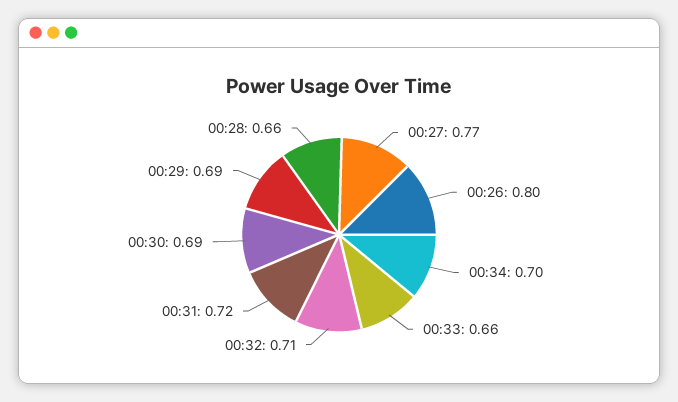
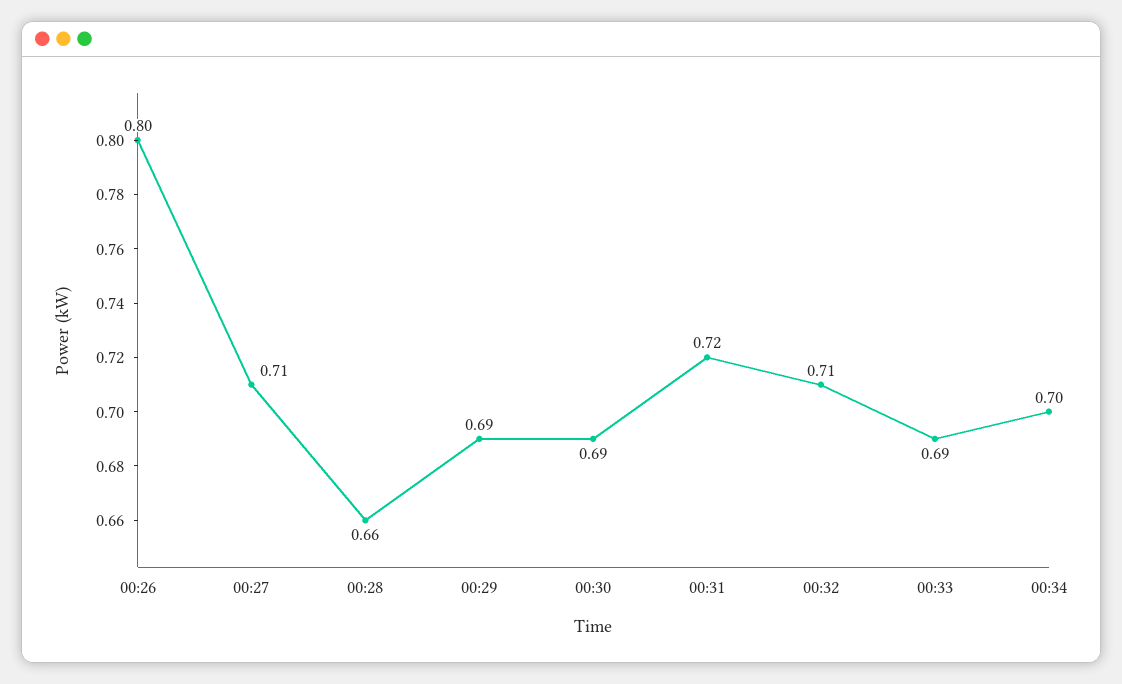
00:27: 0.77 -> 0.71
00:33: 0.66 -> 0.69

